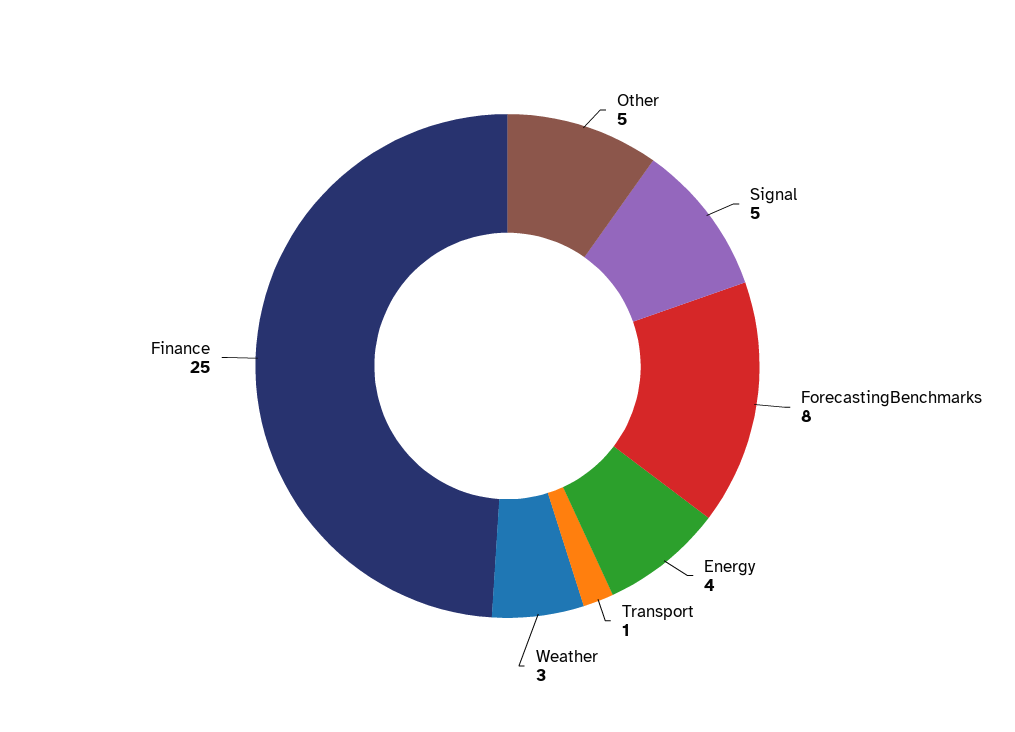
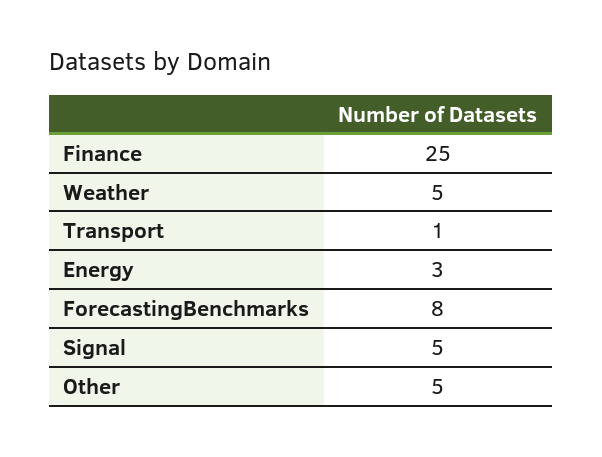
Energy: 4 -> 3
Weather: 3 -> 5

